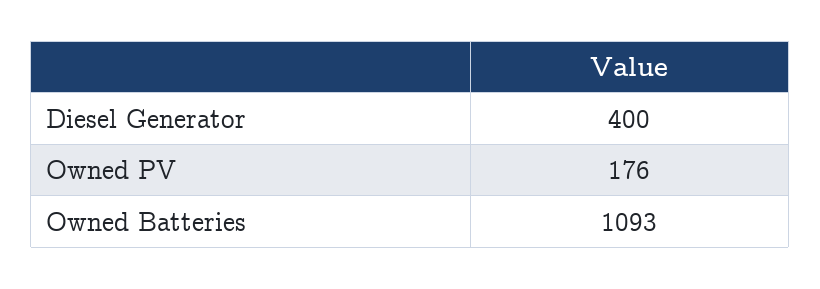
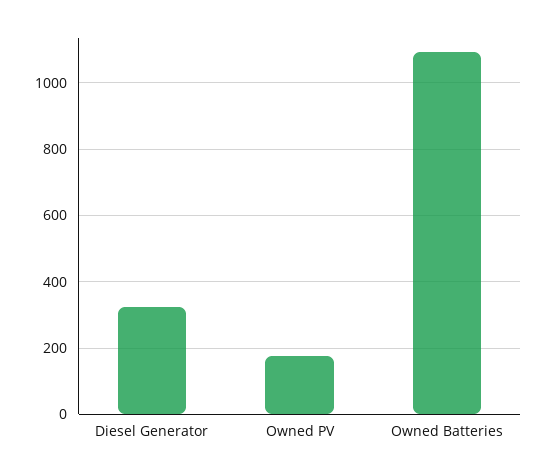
Diesel Generator: 400 -> 320

